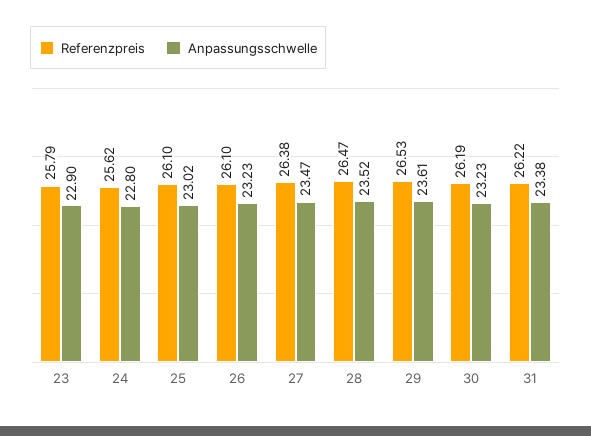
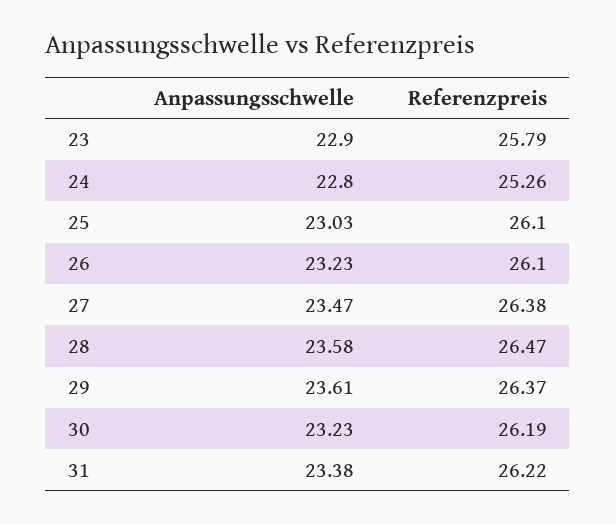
Referenzpreis, 24: 25.62 -> 25.26
Anpassungsschwelle, 25: 23.02 -> 23.03
Anpassungsschwelle, 28: 23.52 -> 23.58
Referenzpreis, 29: 26.53 -> 26.37

